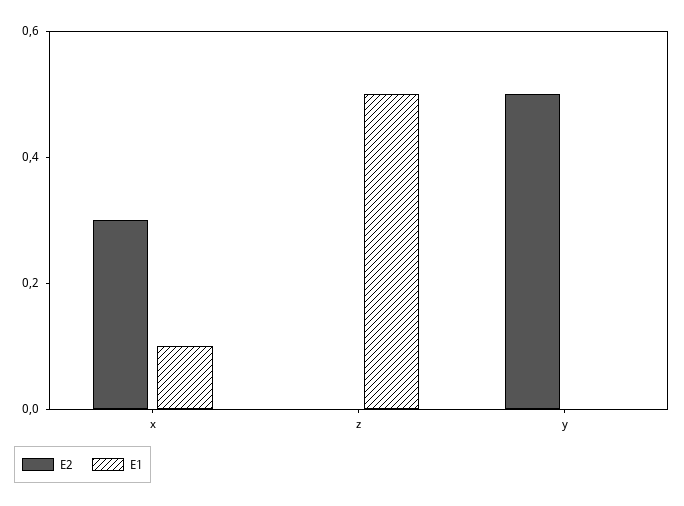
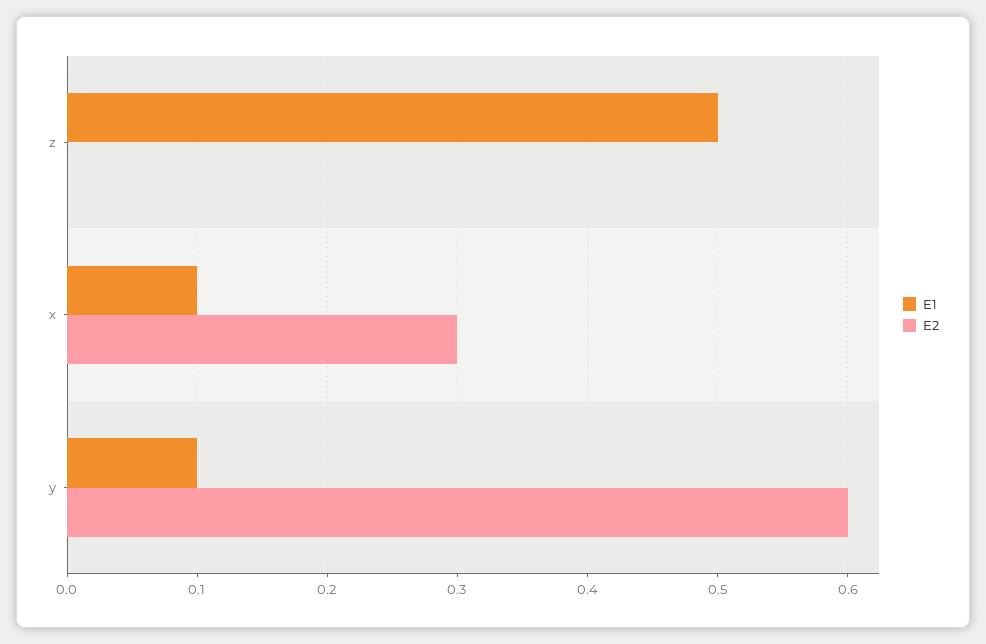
E2, y: 0.5 -> 0.6
E1, y: 0 -> 0.1

